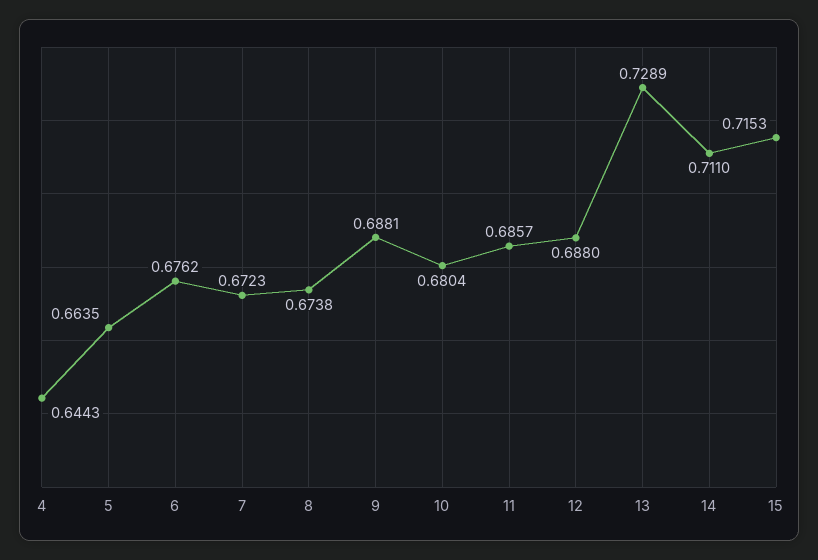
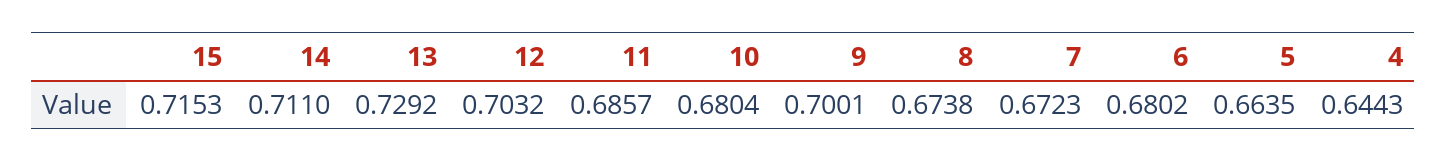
6: 0.6762 -> 0.6802
9: 0.6881 -> 0.7001
12: 0.688 -> 0.7032
13: 0.7289 -> 0.7292

